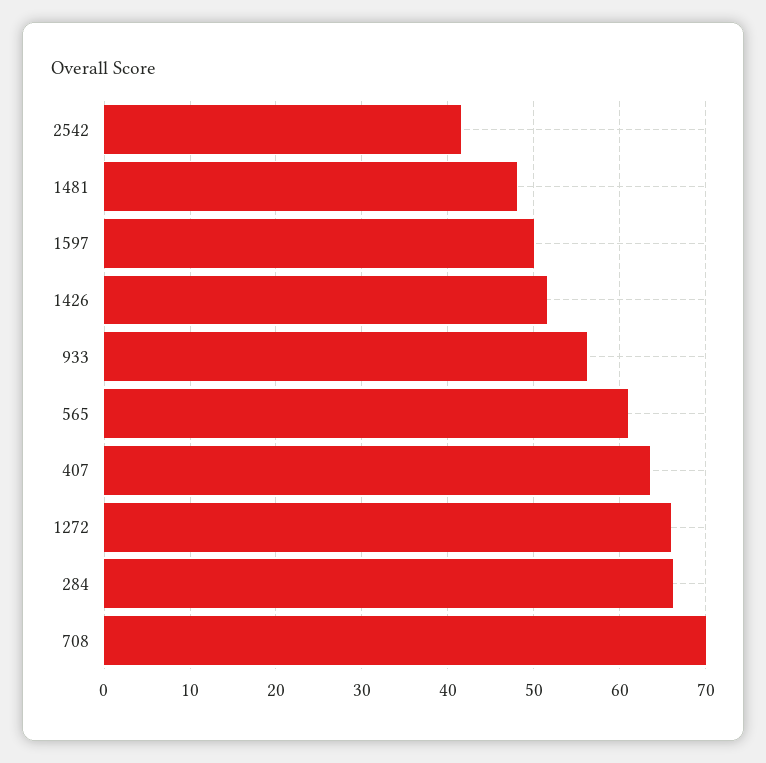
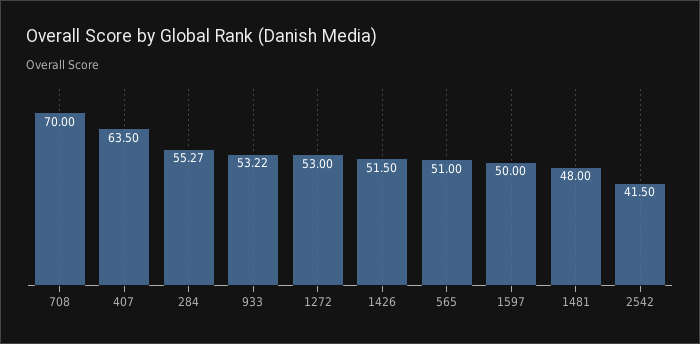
933: 56 -> 53.22
565: 61 -> 51
1272: 66 -> 53
284: 66 -> 55.27

